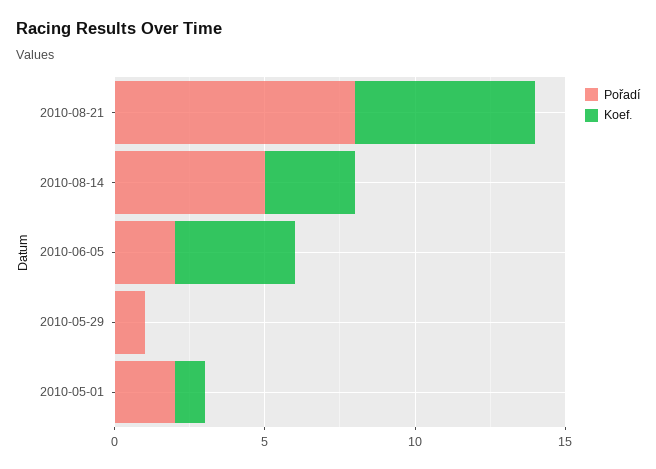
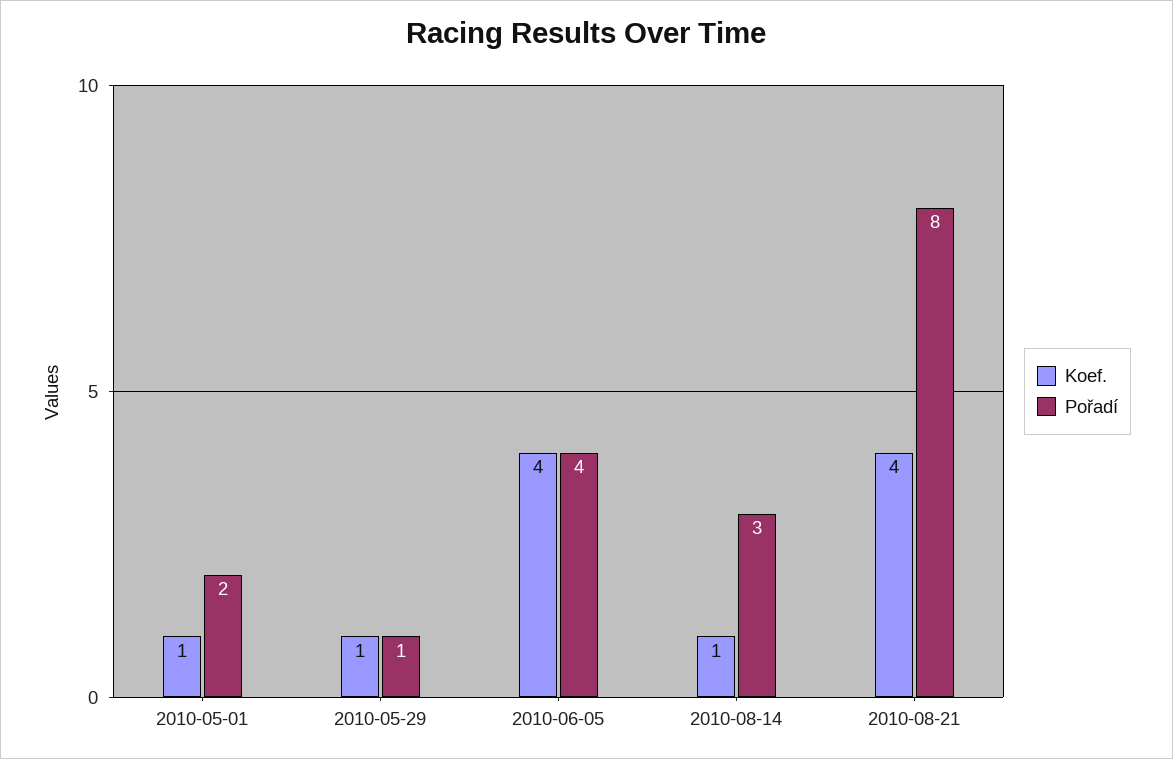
Koef., 2010-08-21: 6 -> 4
Pořadí, 2010-08-14: 5 -> 3
Koef., 2010-08-14: 3 -> 1
Pořadí, 2010-06-05: 2 -> 4
Koef., 2010-05-29: 0 -> 1

